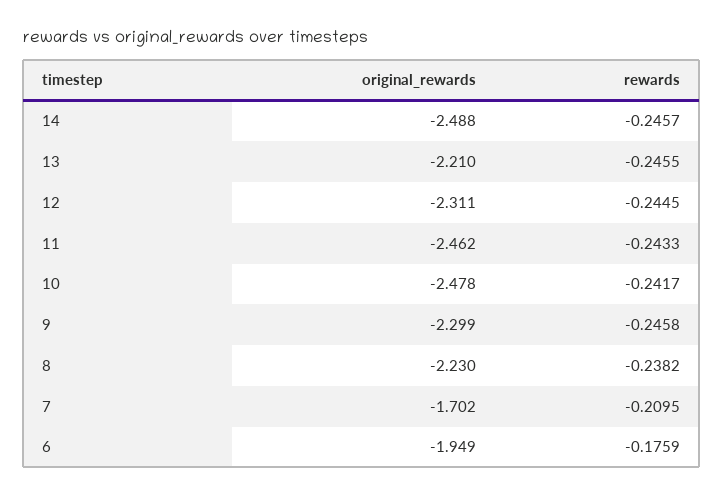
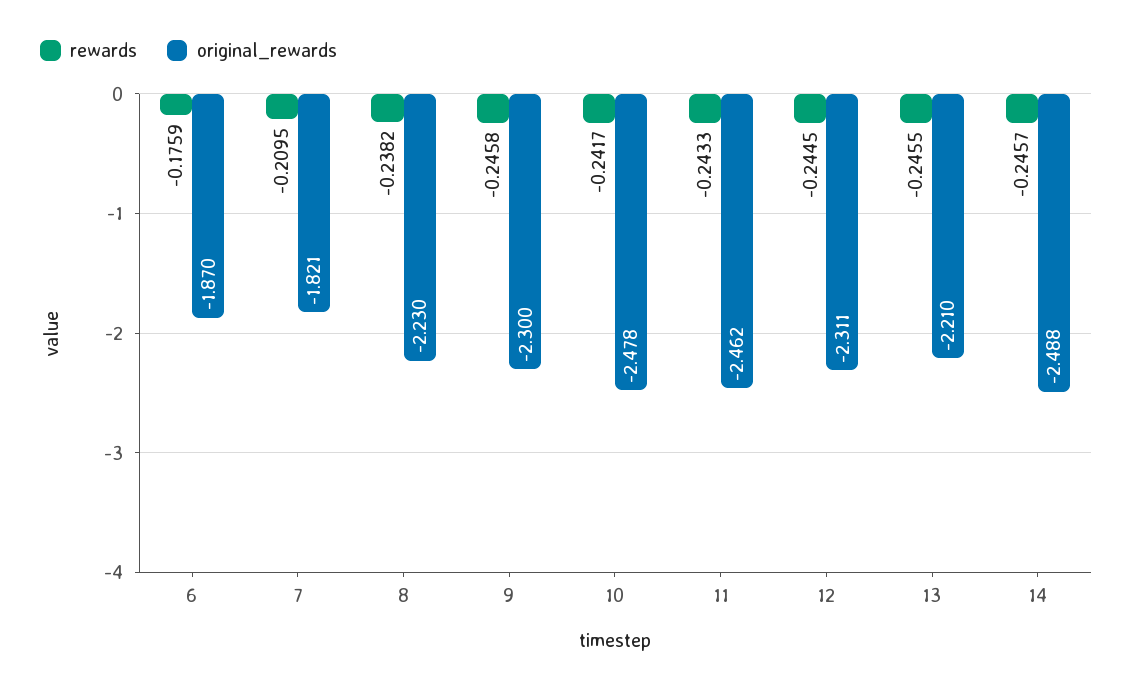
original_rewards, 9: -2.299 -> -2.3
original_rewards, 7: -1.702 -> -1.821
original_rewards, 6: -1.949 -> -1.87

